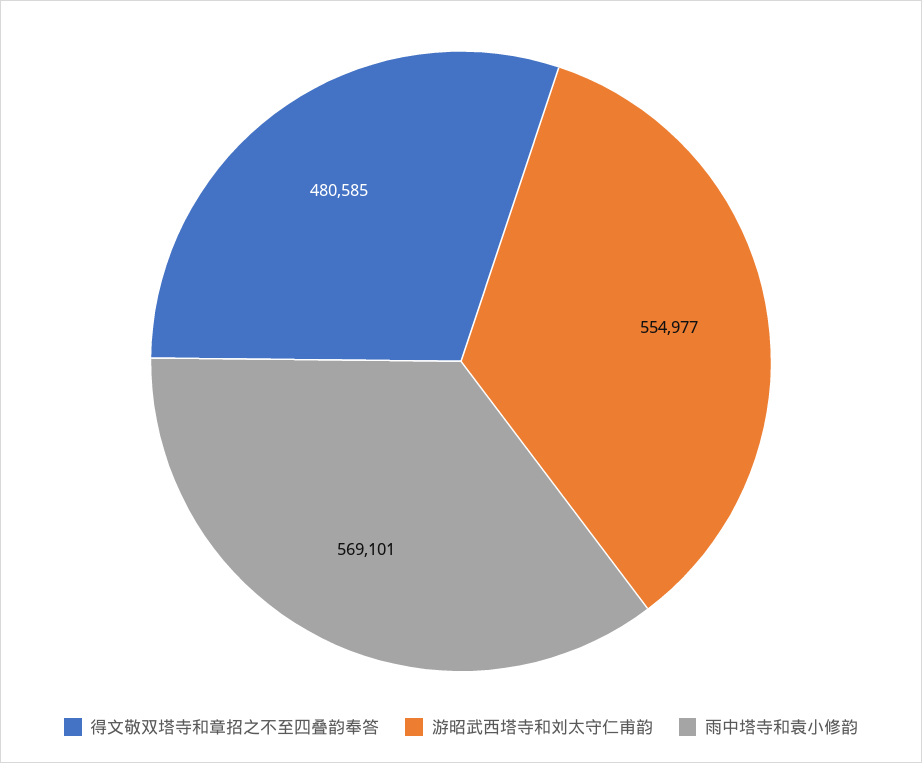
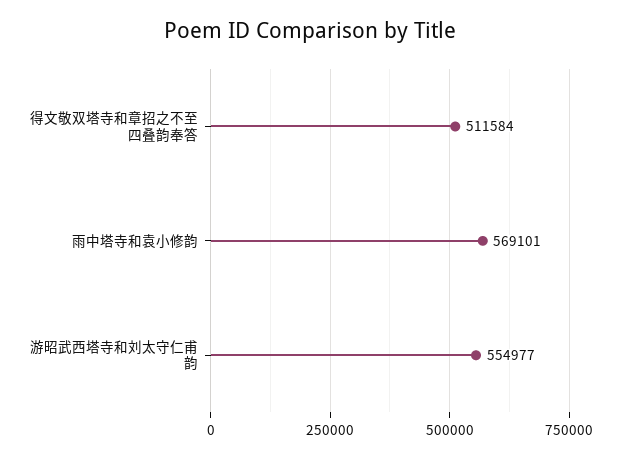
得文敬双塔寺和章招之不至四叠韵奉答: 480585 -> 511584

